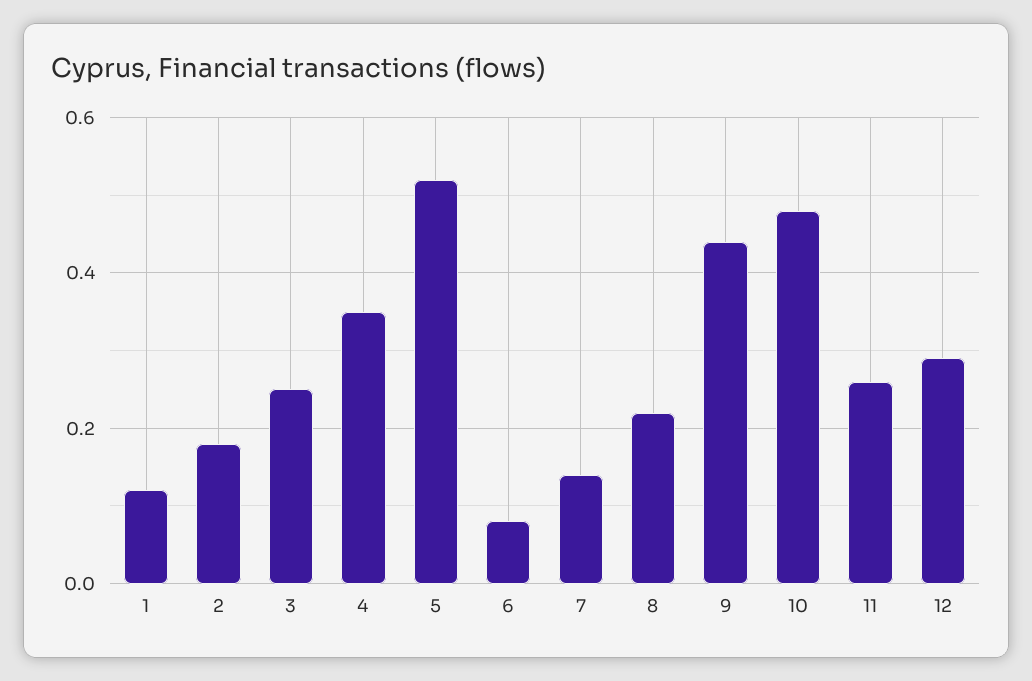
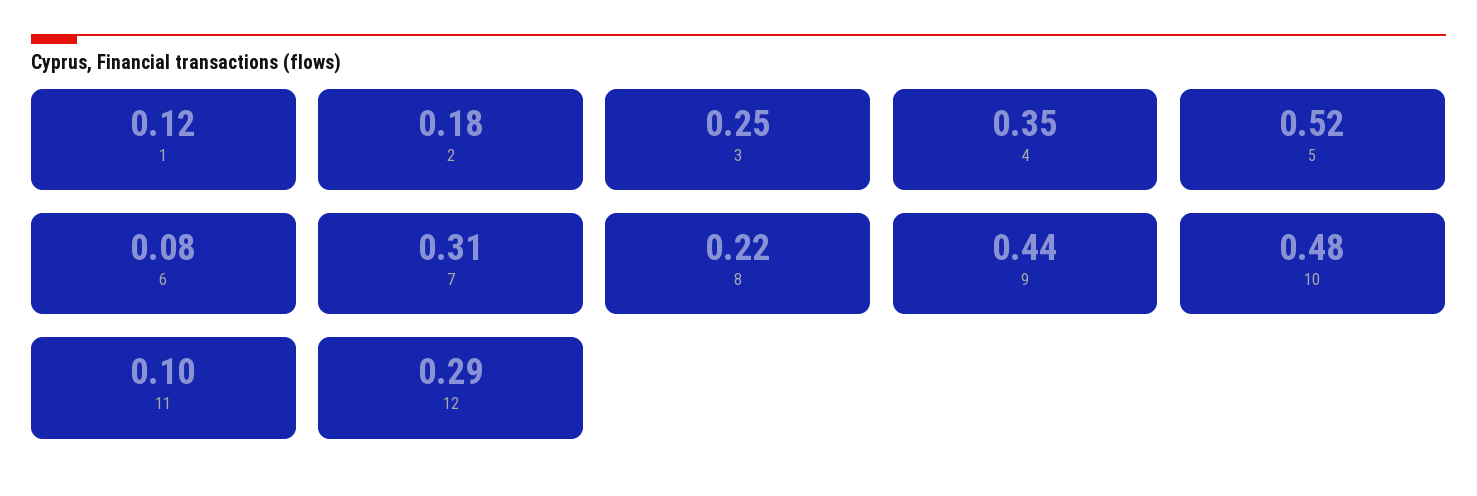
7: 0.15 -> 0.31
11: 0.25 -> 0.1

